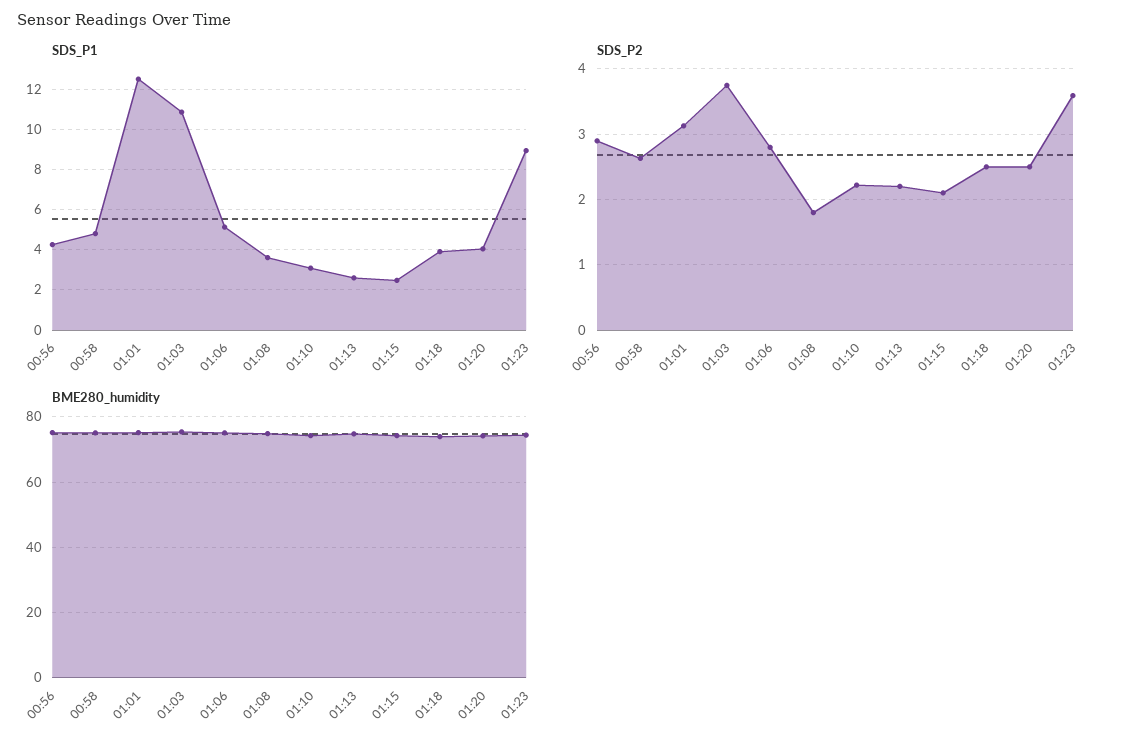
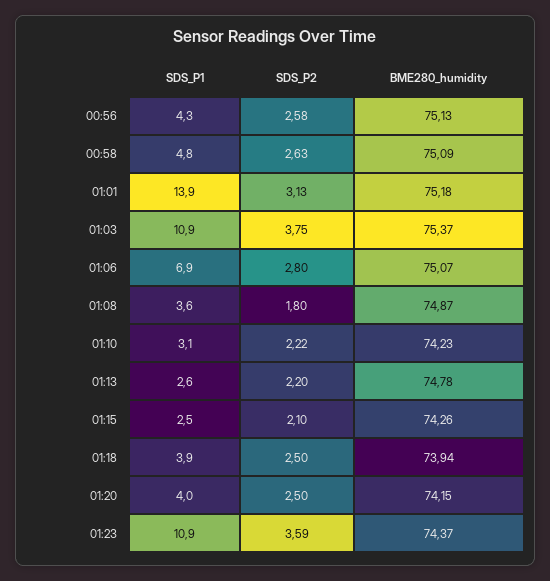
SDS_P1, 01:01: 12.5 -> 13.9
SDS_P1, 01:06: 5 -> 6.9
SDS_P1, 01:23: 9 -> 10.9
SDS_P2, 00:56: 2.9 -> 2.58

